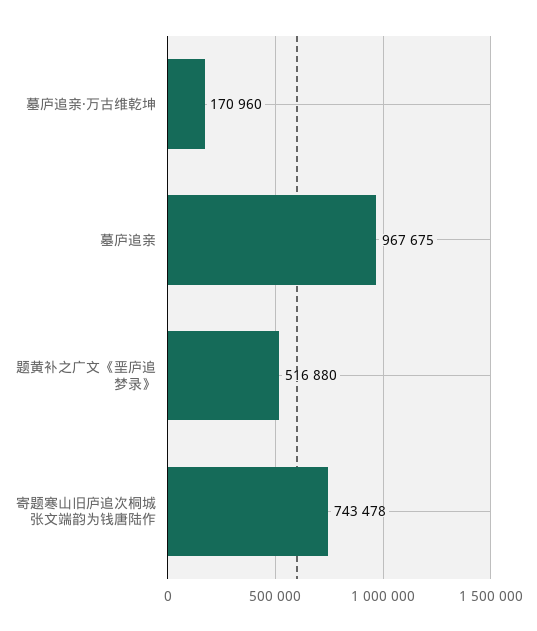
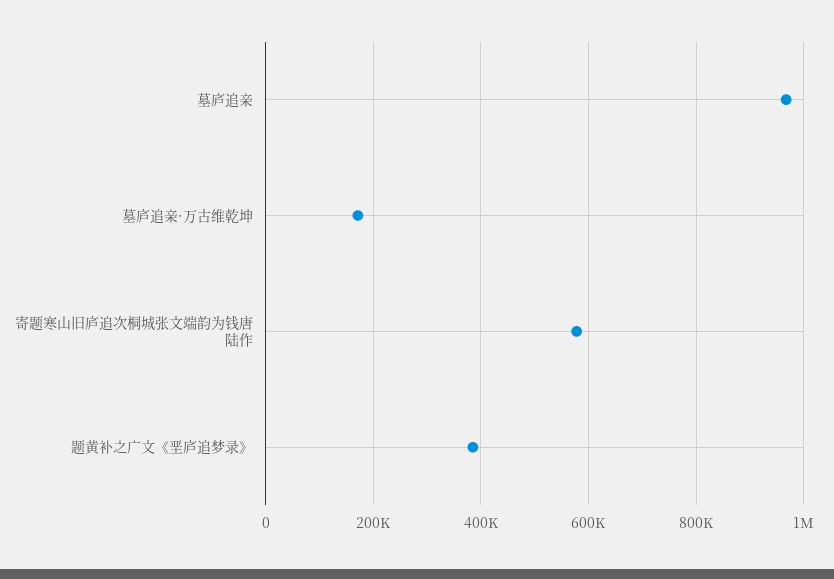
题黄补之广文《垩庐追梦录》: 516880 -> 380000
寄题寒山旧庐追次桐城张文端韵为钱唐陆作: 743478 -> 580000

